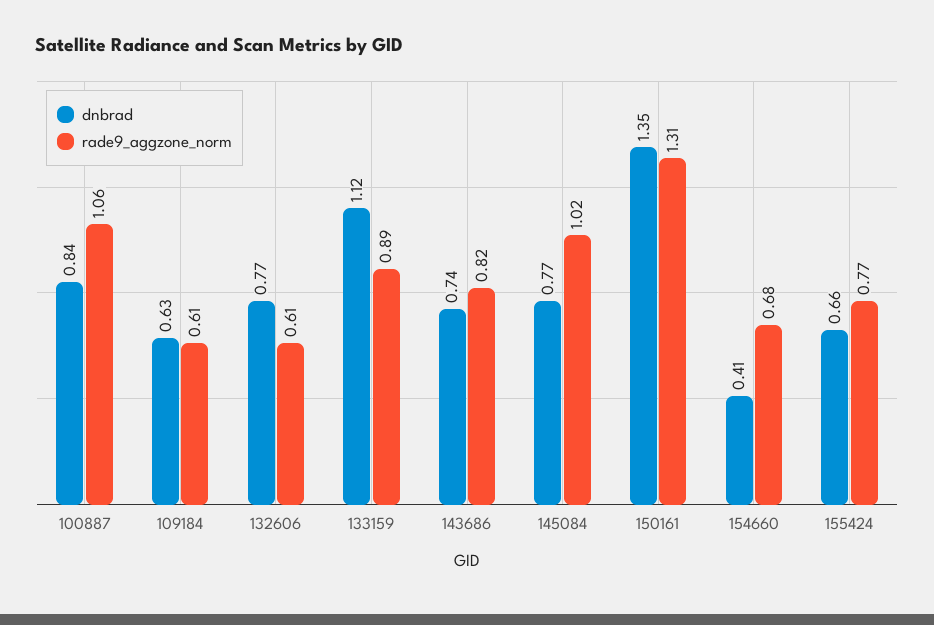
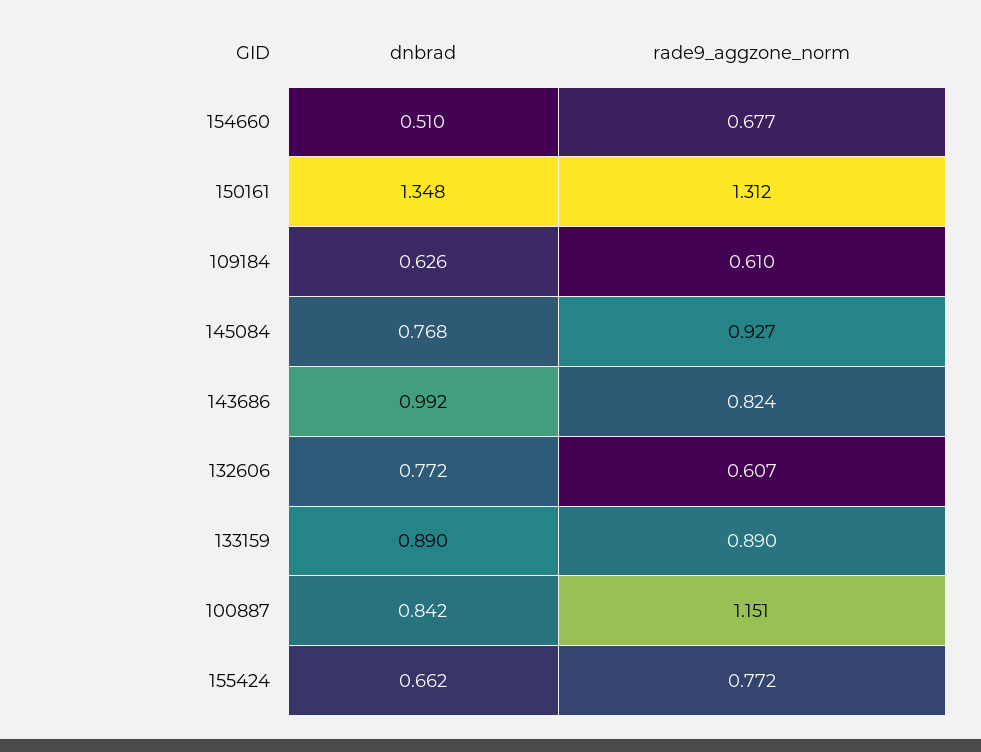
rade9_aggzone_norm, 100887: 1.06 -> 1.151
dnbrad, 133159: 1.12 -> 0.89
dnbrad, 143686: 0.74 -> 0.992
rade9_aggzone_norm, 145084: 1.02 -> 0.927
dnbrad, 154660: 0.41 -> 0.51

